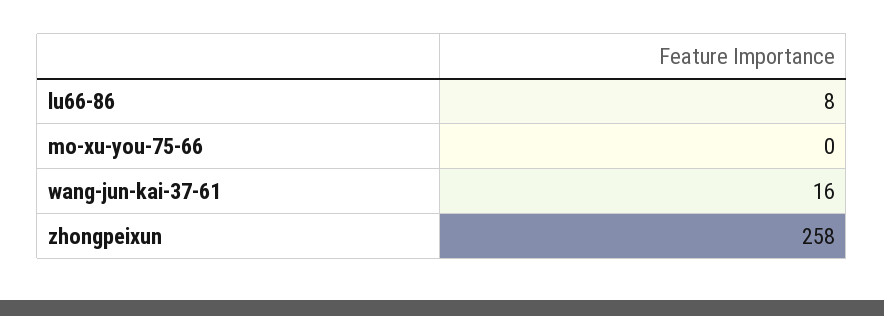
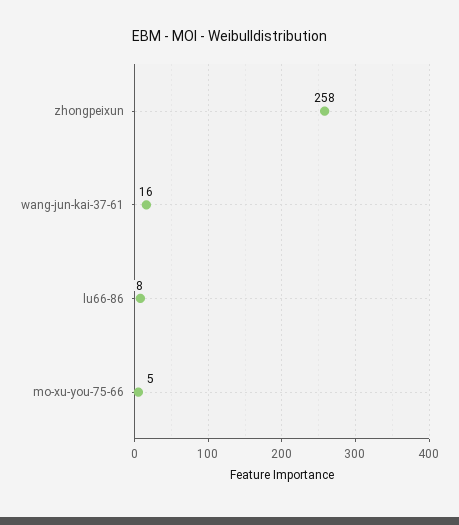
mo-xu-you-75-66: 0 -> 5

